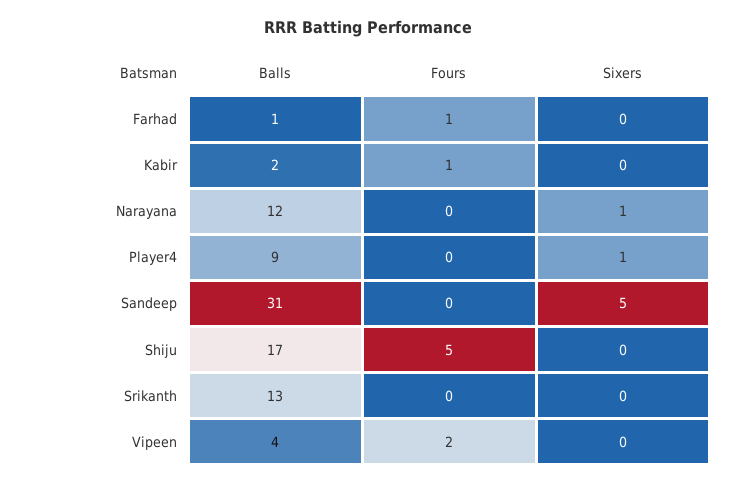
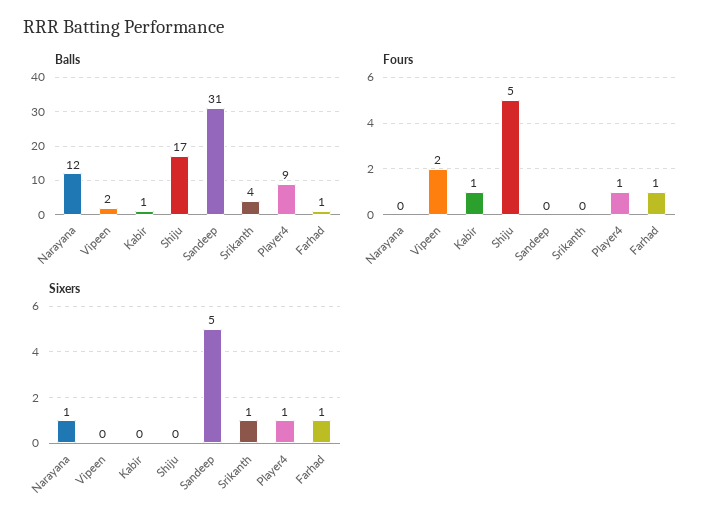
Sixers, Farhad: 0 -> 1
Balls, Kabir: 2 -> 1
Fours, Player4: 0 -> 1
Balls, Srikanth: 13 -> 4
Sixers, Srikanth: 0 -> 1
Balls, Vipeen: 4 -> 2

